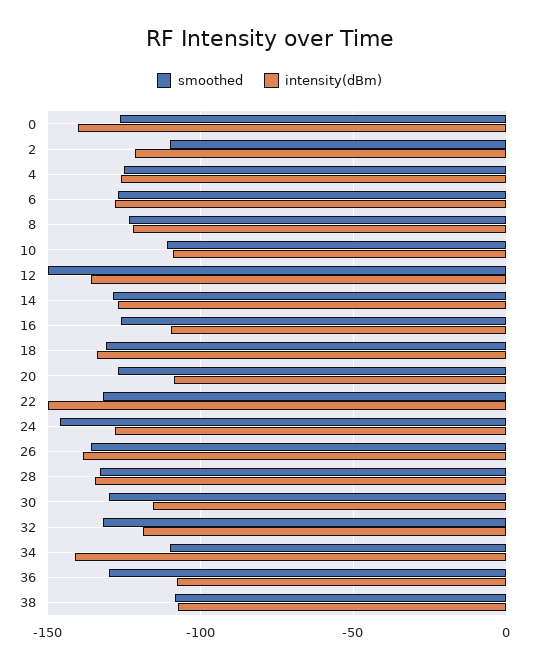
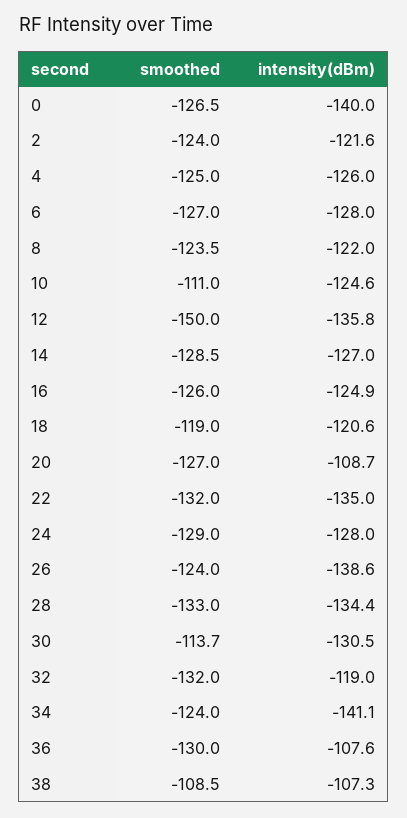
smoothed, 2: -110 -> -124
intensity(dBm), 10: -110 -> -124.6
intensity(dBm), 16: -110 -> -124.9
smoothed, 18: -130 -> -119
intensity(dBm), 18: -135 -> -120.6
intensity(dBm), 22: -150 -> -135
smoothed, 24: -145 -> -129
smoothed, 26: -135 -> -124
smoothed, 30: -130 -> -113.7
intensity(dBm), 30: -115 -> -130.5
smoothed, 34: -110 -> -124

